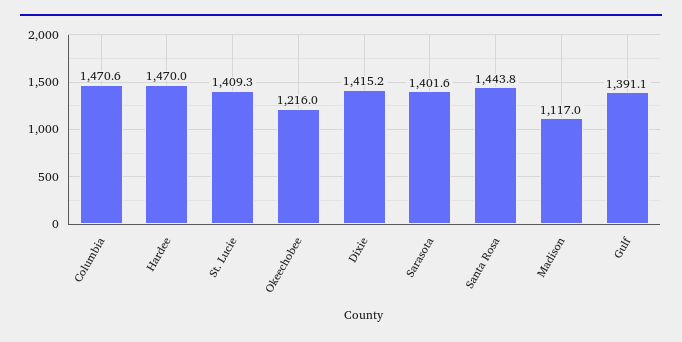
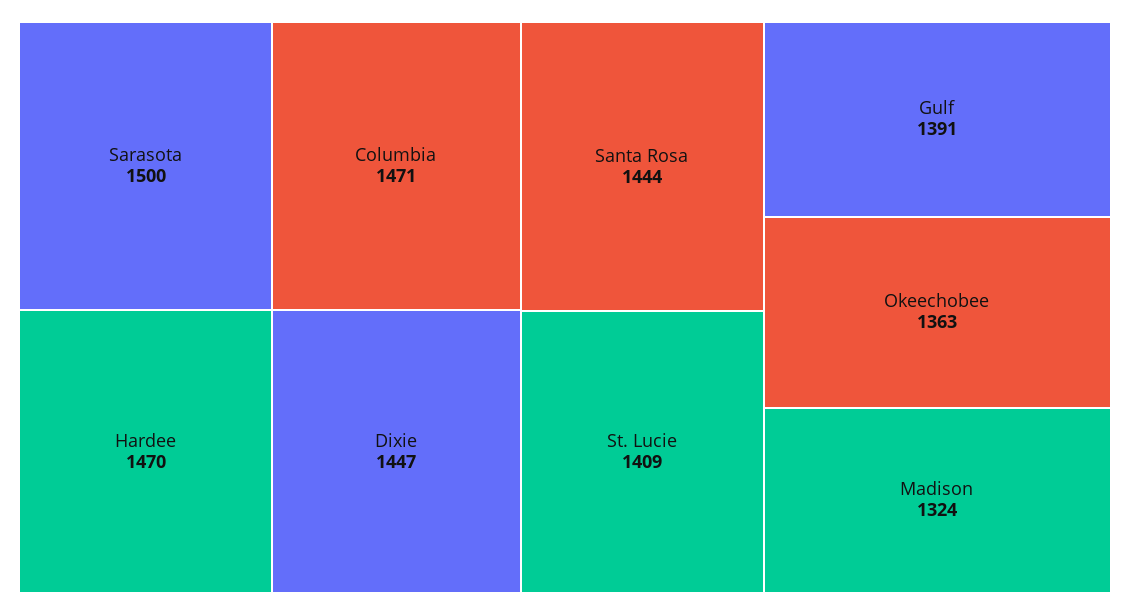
Okeechobee: 1216 -> 1363
Dixie: 1415.2 -> 1447
Sarasota: 1401.6 -> 1500
Madison: 1117 -> 1324

